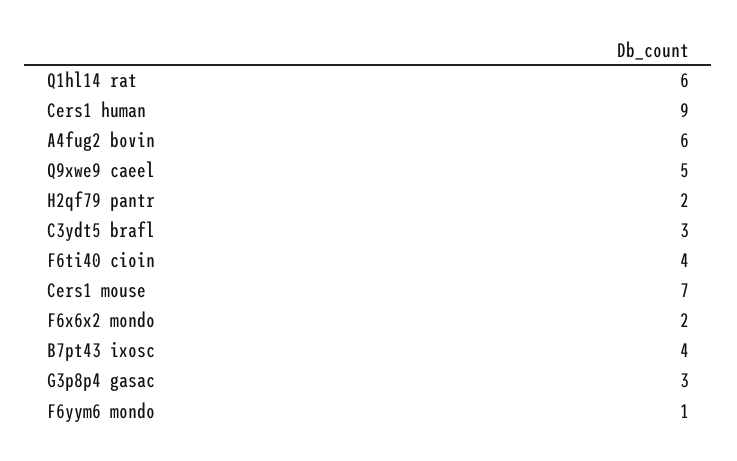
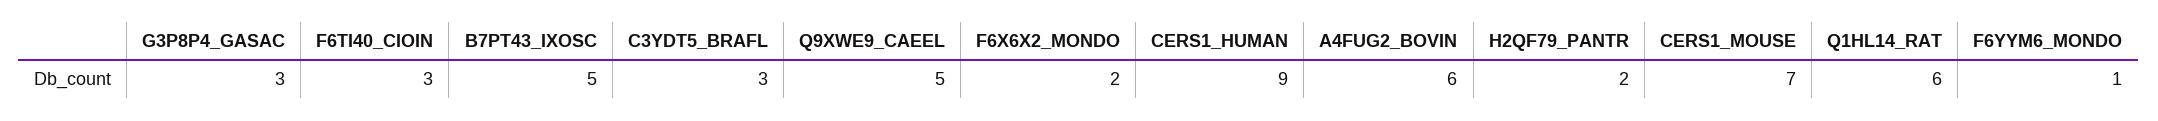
F6ti40 cioin: 4 -> 3
B7pt43 ixosc: 4 -> 5

